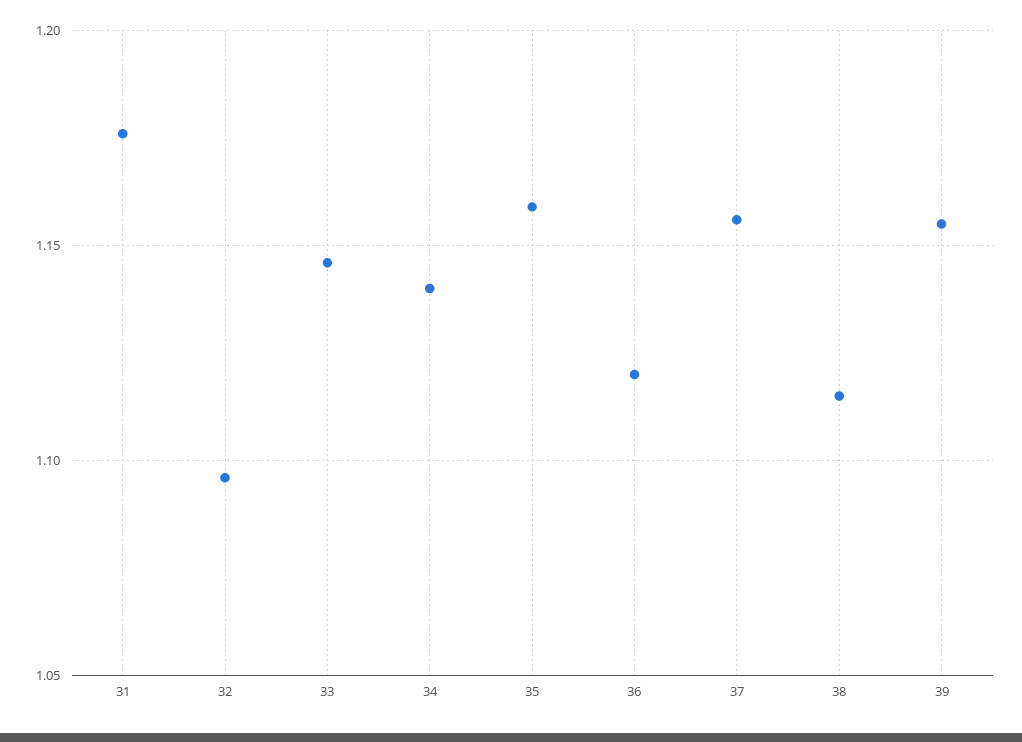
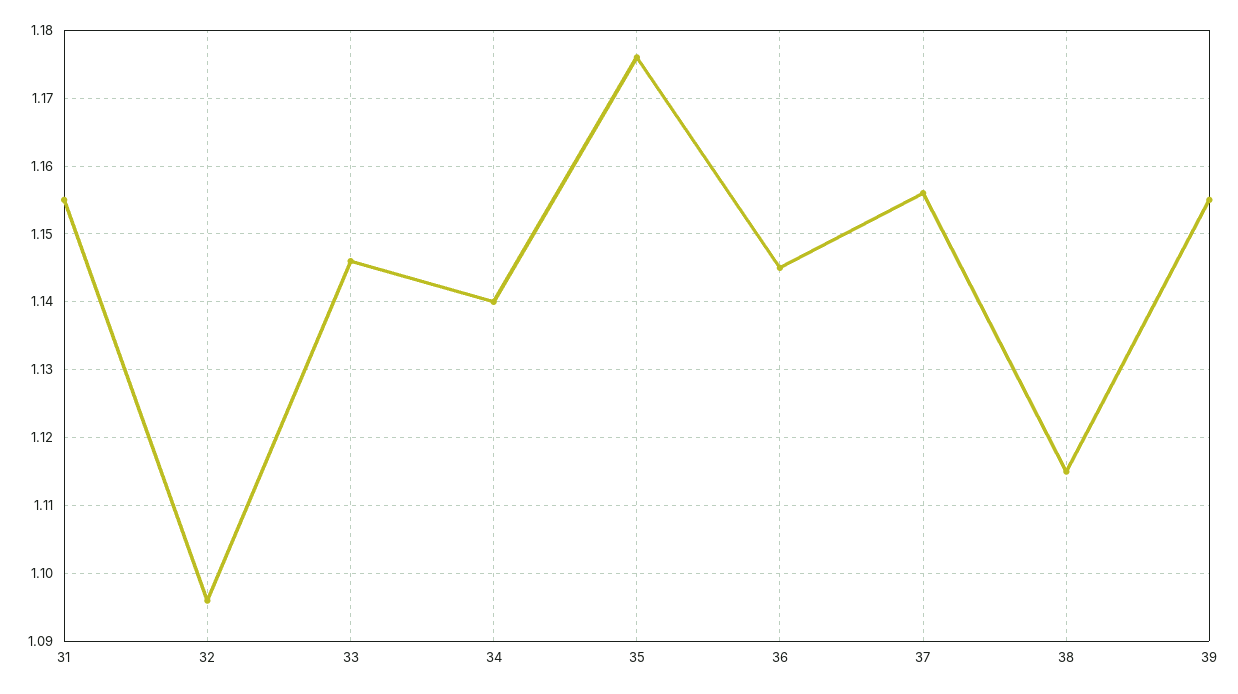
31: 1.175 -> 1.155
35: 1.16 -> 1.176
36: 1.12 -> 1.145

